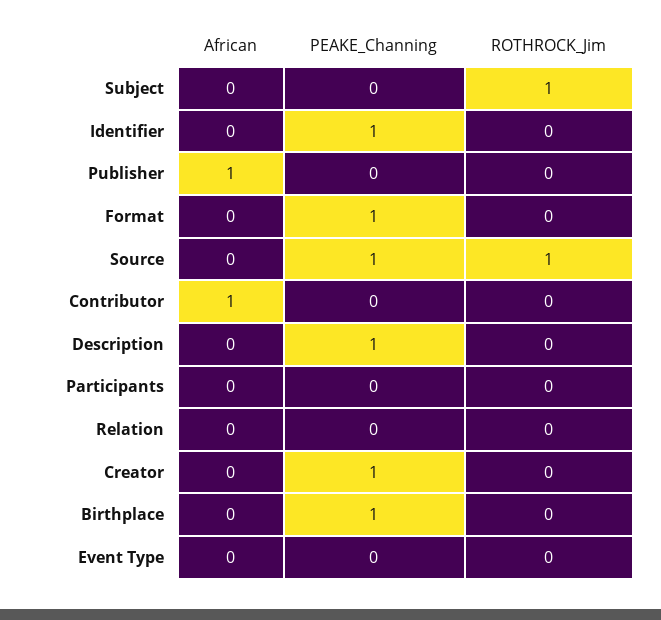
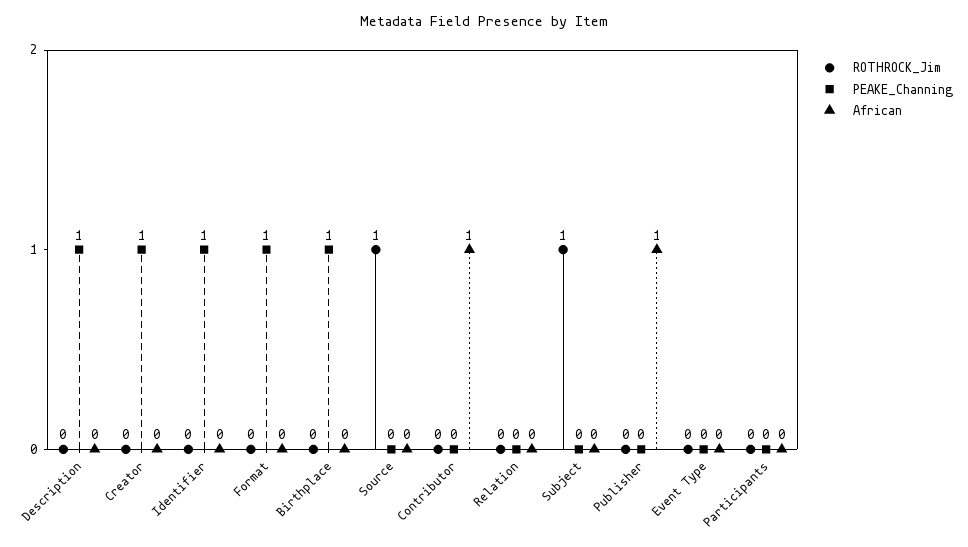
PEAKE_Channing, Source: 1 -> 0

